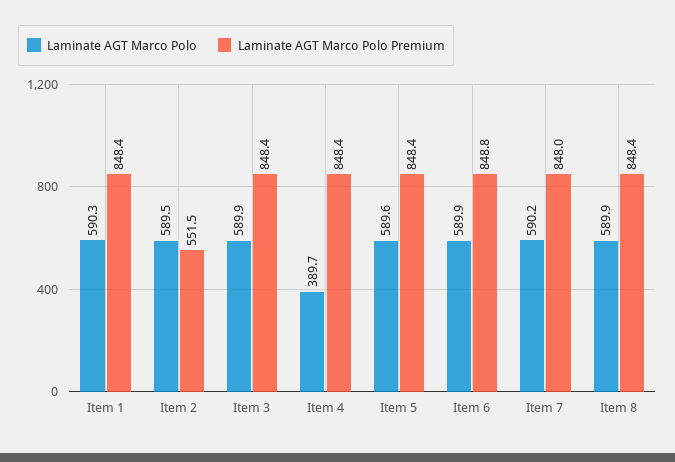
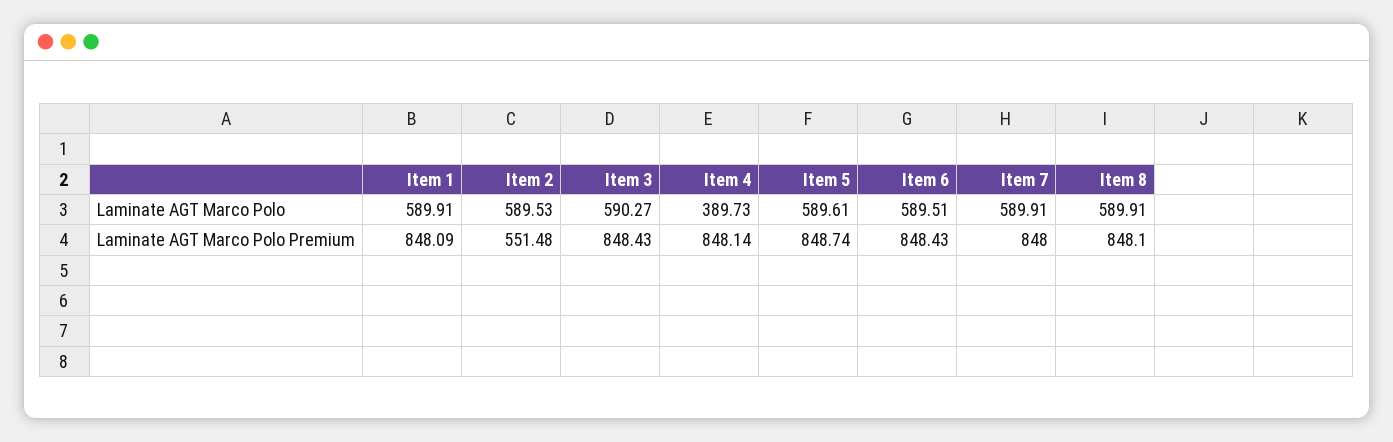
Laminate AGT Marco Polo, Item 1: 590.3 -> 589.91
Laminate AGT Marco Polo Premium, Item 1: 848.4 -> 848.09
Laminate AGT Marco Polo, Item 3: 589.9 -> 590.27
Laminate AGT Marco Polo Premium, Item 4: 848.4 -> 848.14
Laminate AGT Marco Polo Premium, Item 5: 848.4 -> 848.74
Laminate AGT Marco Polo, Item 6: 589.9 -> 589.51
Laminate AGT Marco Polo Premium, Item 6: 848.8 -> 848.43
Laminate AGT Marco Polo, Item 7: 590.2 -> 589.91
Laminate AGT Marco Polo Premium, Item 8: 848.4 -> 848.1

